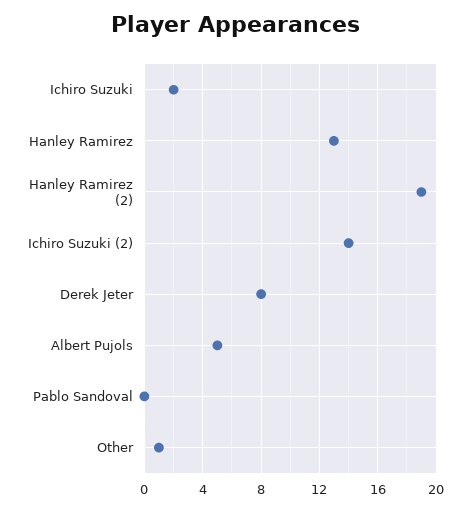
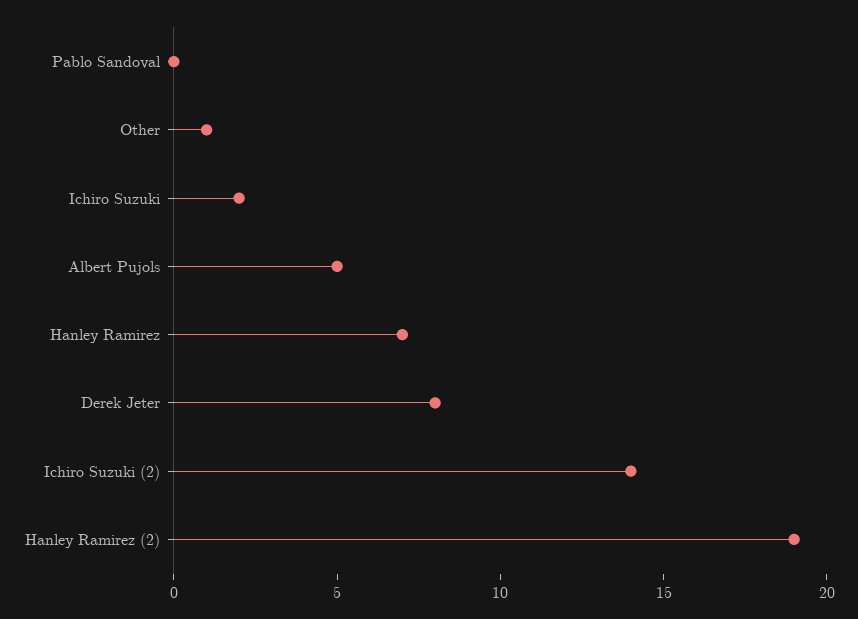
Hanley Ramirez: 13 -> 7

